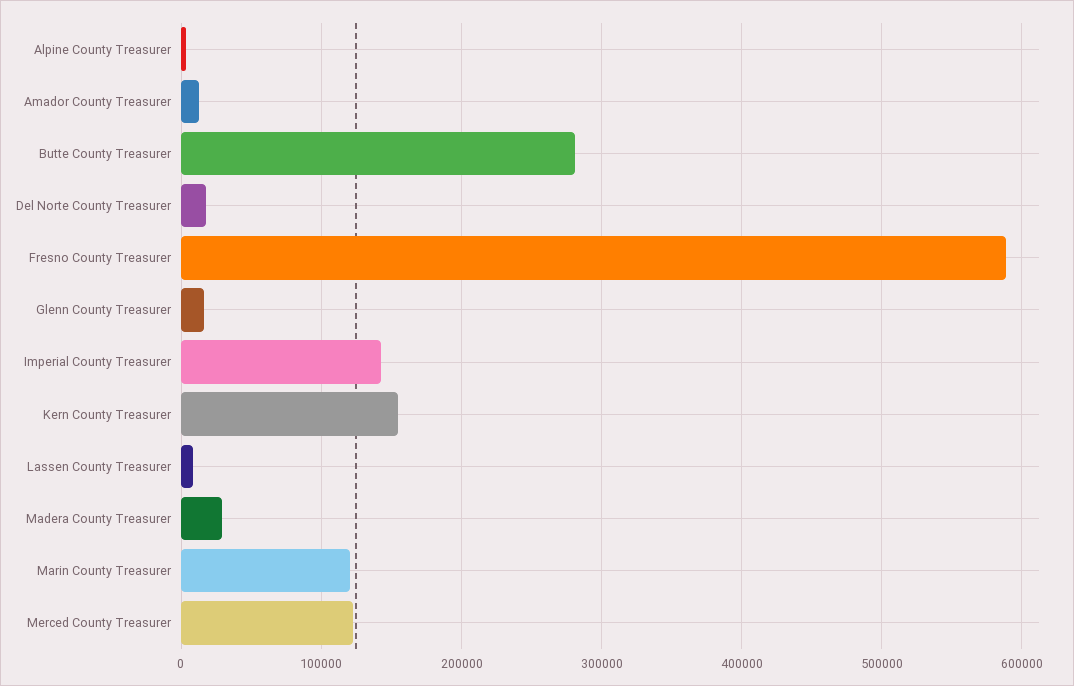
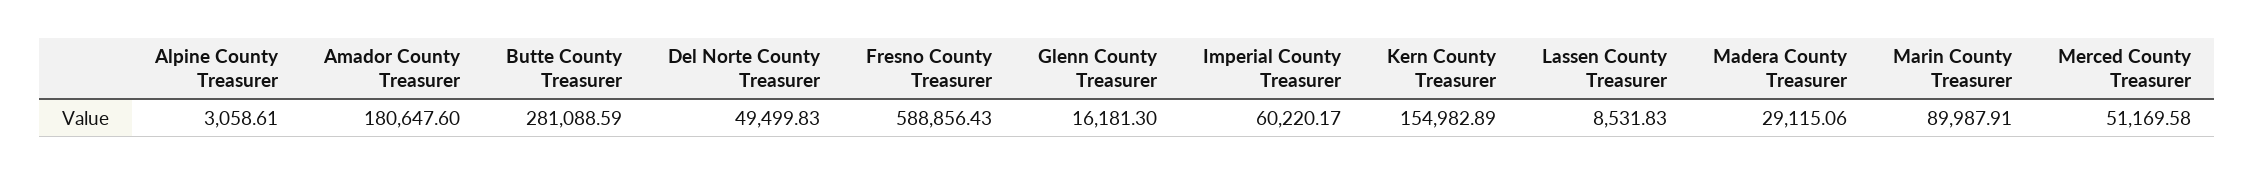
Amador County Treasurer: 10000 -> 180647.6
Del Norte County Treasurer: 20000 -> 49499.83
Imperial County Treasurer: 140000 -> 60220.17
Marin County Treasurer: 120000 -> 89987.91
Merced County Treasurer: 120000 -> 51169.58

